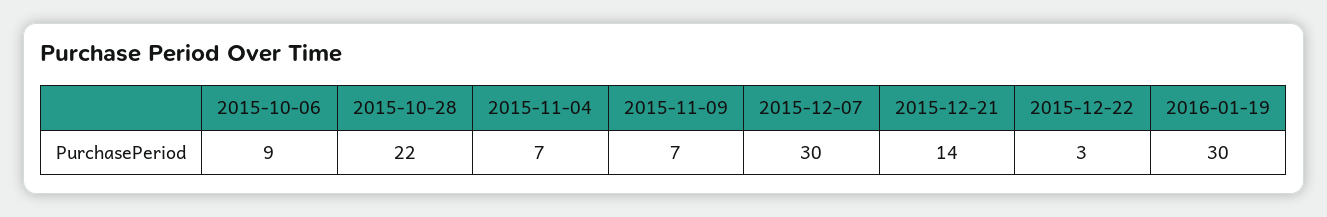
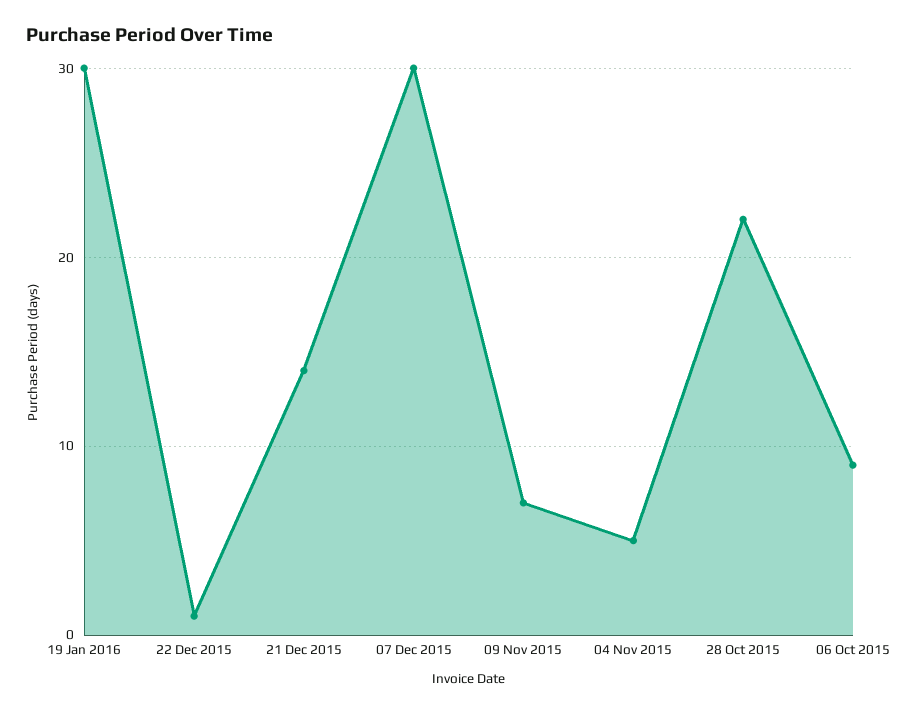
2015-11-04: 7 -> 5
2015-12-22: 3 -> 1

